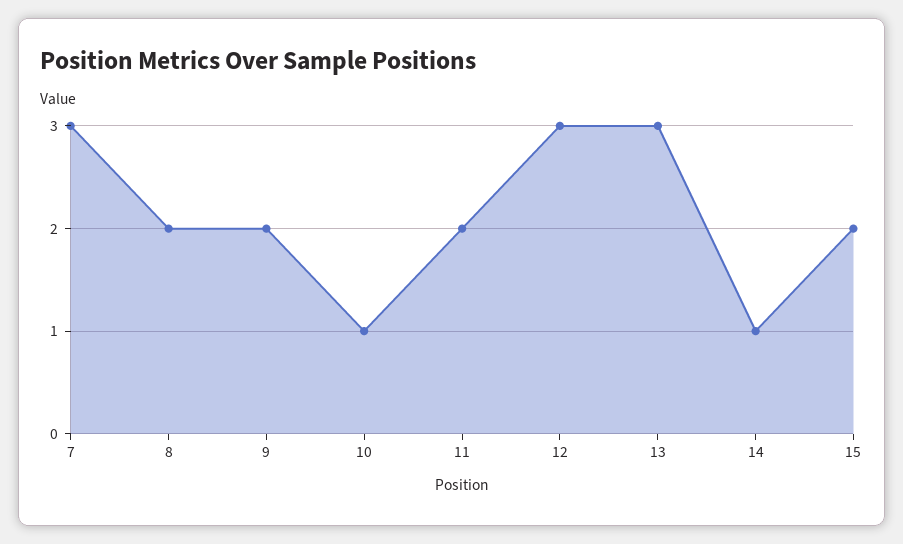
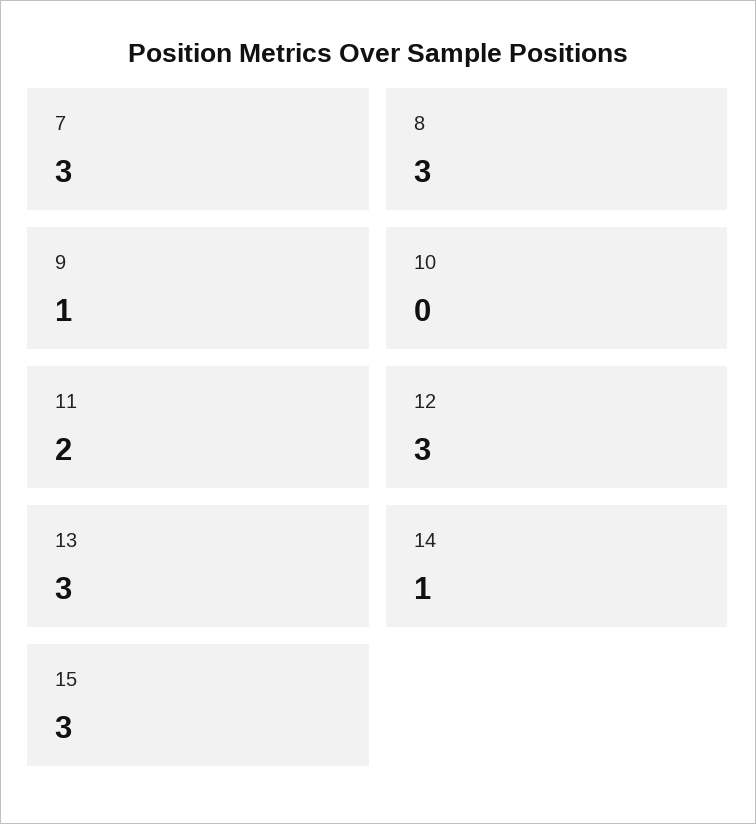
8: 2 -> 3
9: 2 -> 1
10: 1 -> 0
15: 2 -> 3

